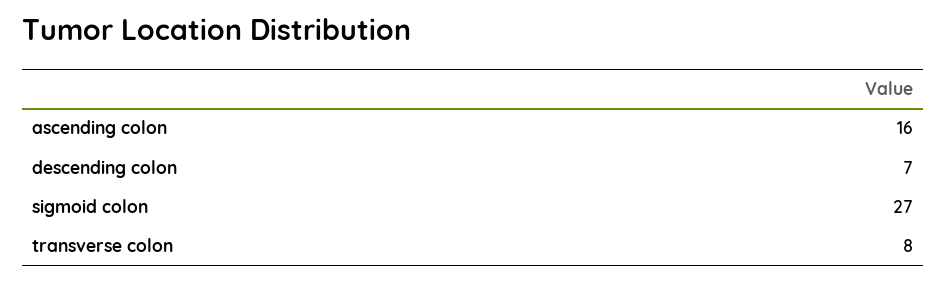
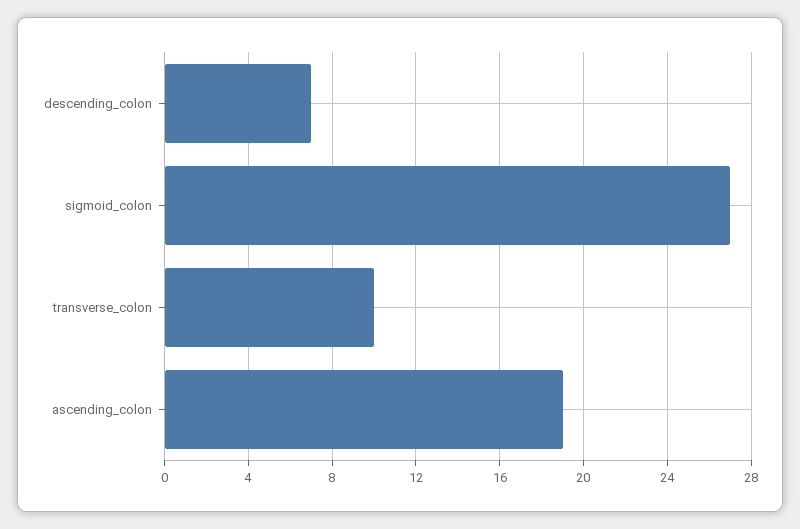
ascending colon: 16 -> 19
transverse colon: 8 -> 10

